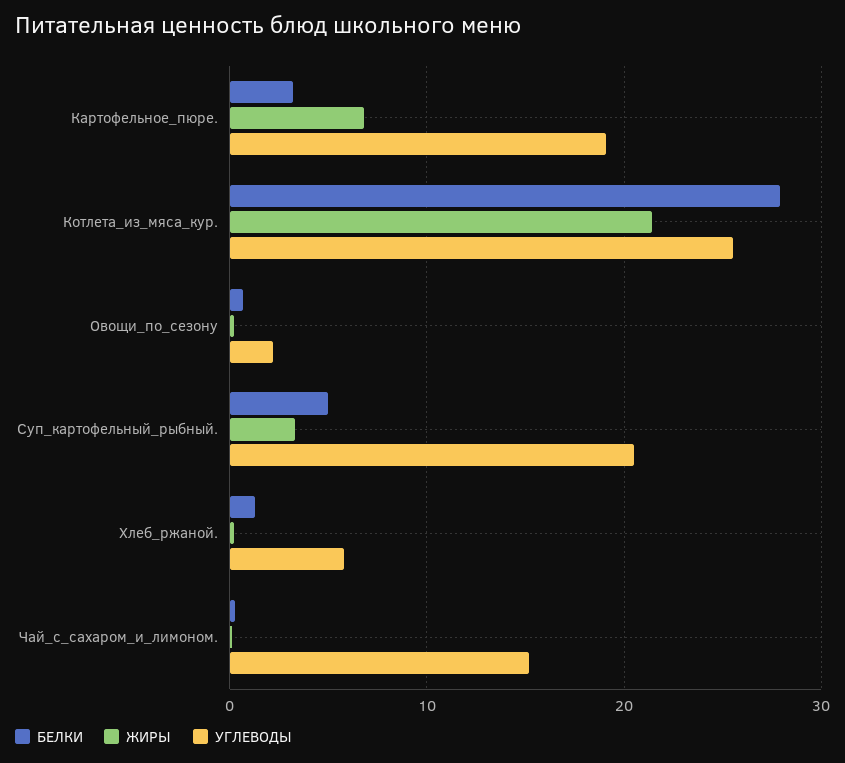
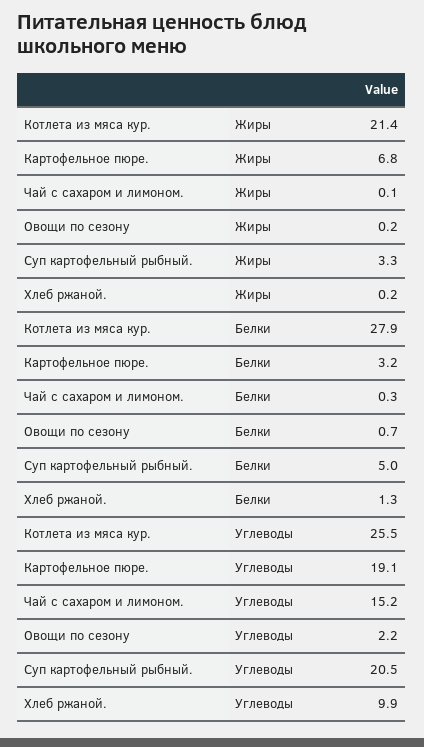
УГЛЕВОДЫ, Хлеб_ржаной.: 6 -> 9.9

